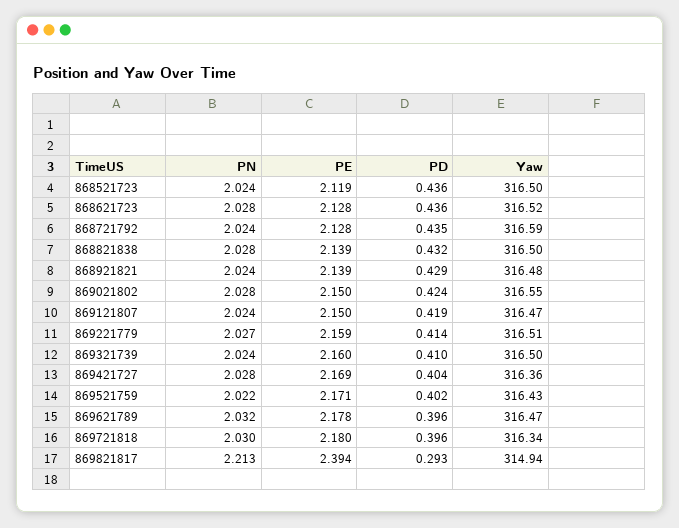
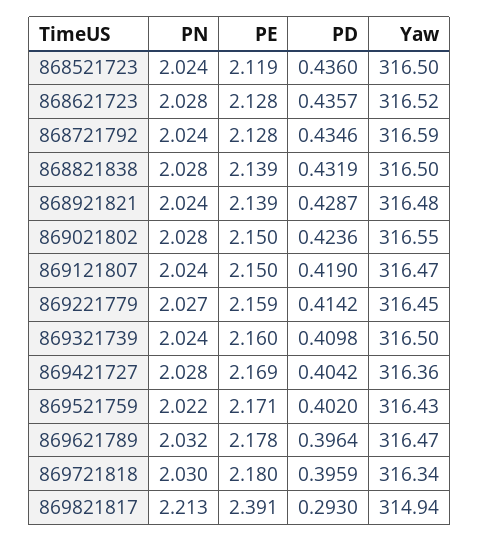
Yaw, 869221779: 316.51 -> 316.45
PE, 869821817: 2.394 -> 2.391

